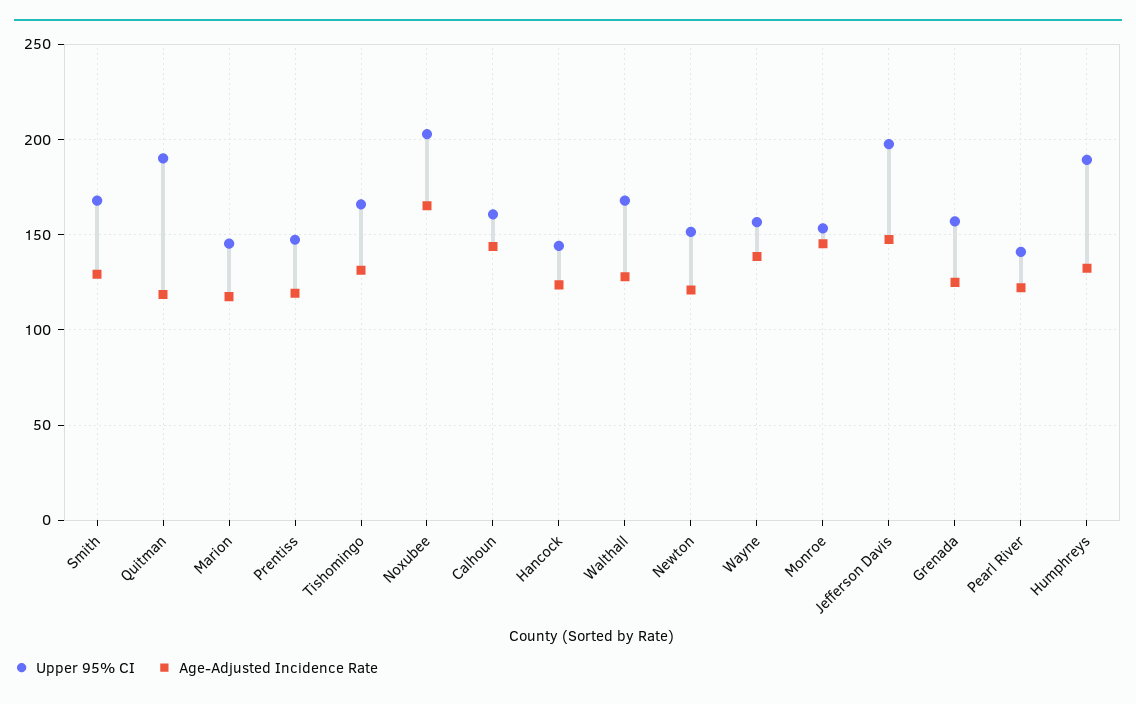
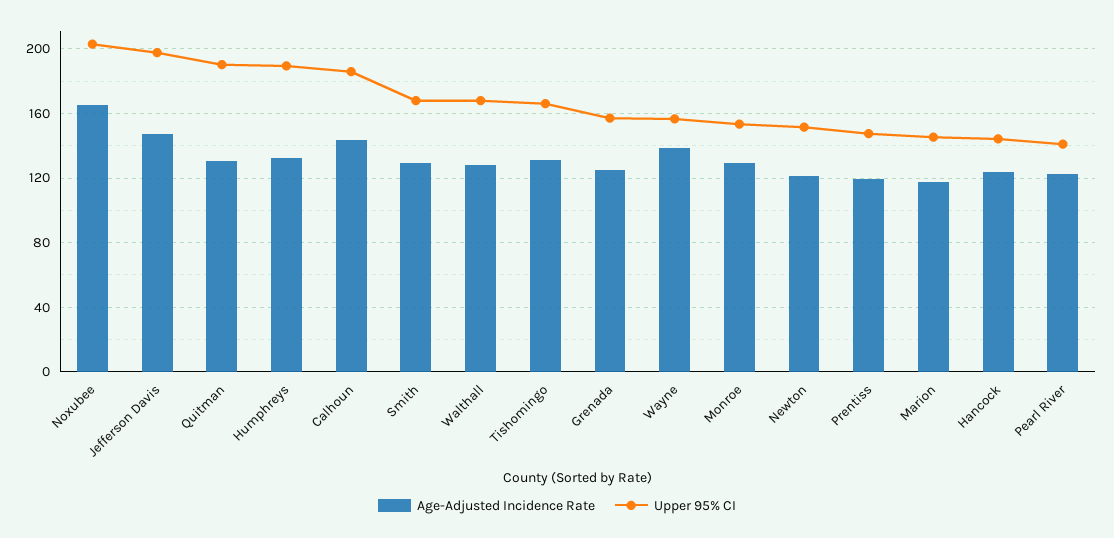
Age-Adjusted Incidence Rate, Quitman: 120 -> 130
Upper 95% CI, Calhoun: 160 -> 185
Age-Adjusted Incidence Rate, Monroe: 145 -> 130

